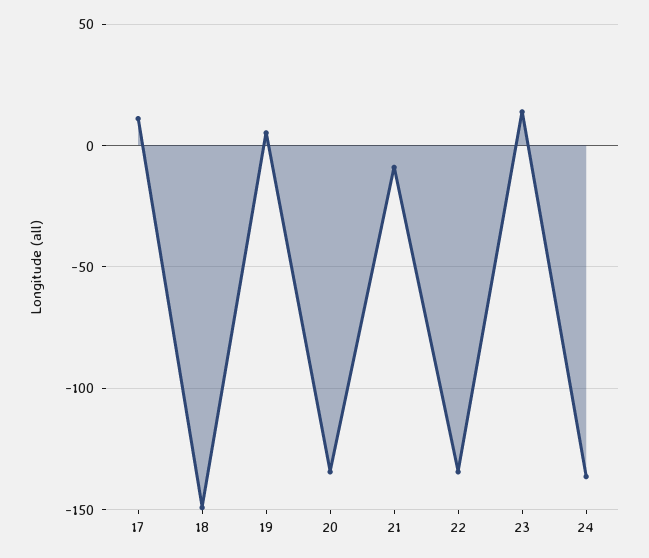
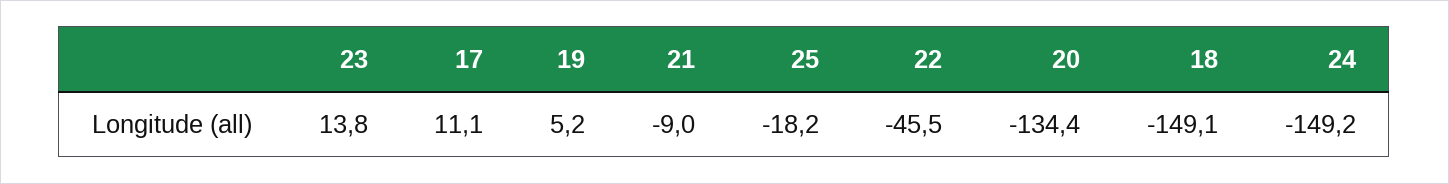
22: -135 -> -45.5
24: -135 -> -149.2
25: none -> -18.2

